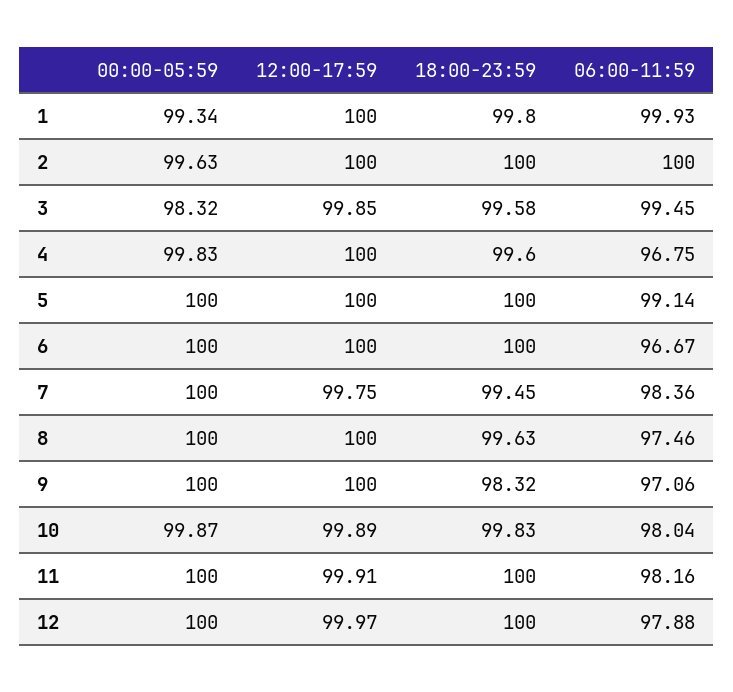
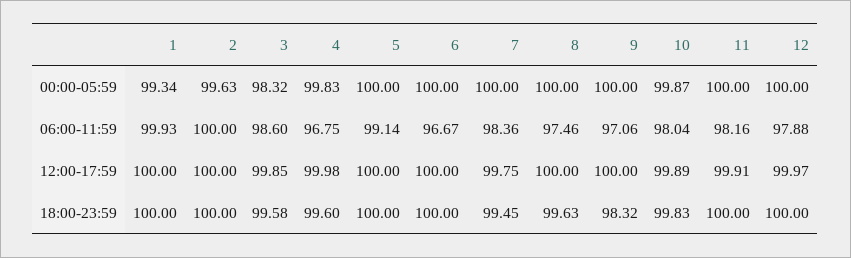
18:00-23:59, 1: 99.8 -> 100
06:00-11:59, 3: 99.45 -> 98.6
12:00-17:59, 4: 100 -> 99.98

